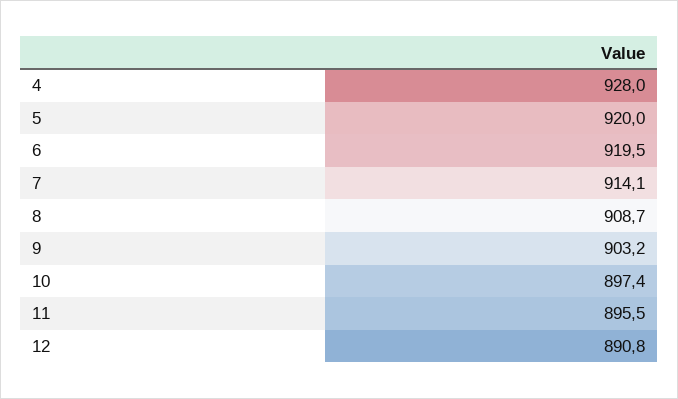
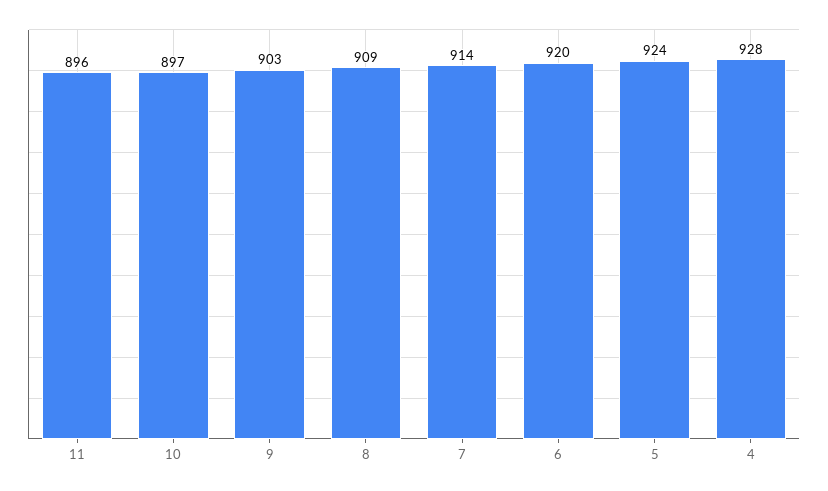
5: 920 -> 924
12: 890.8 -> none

